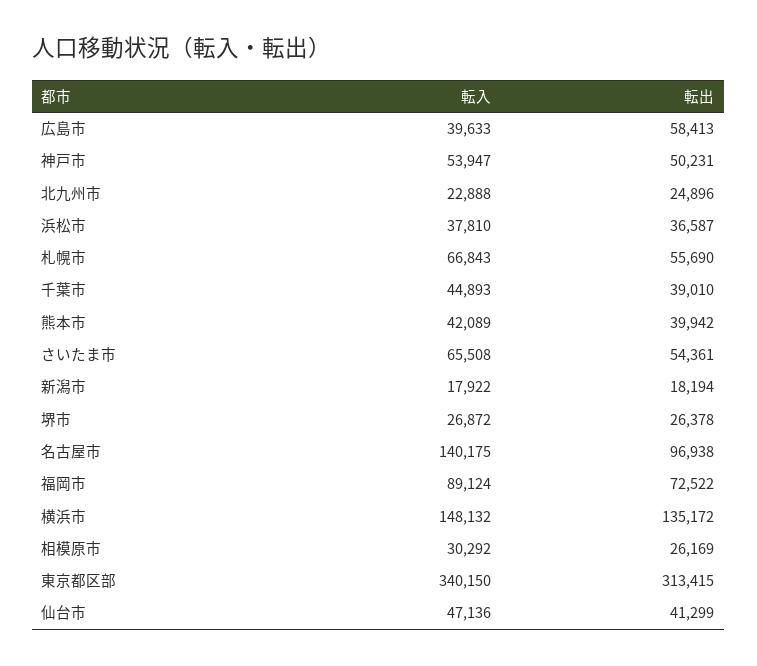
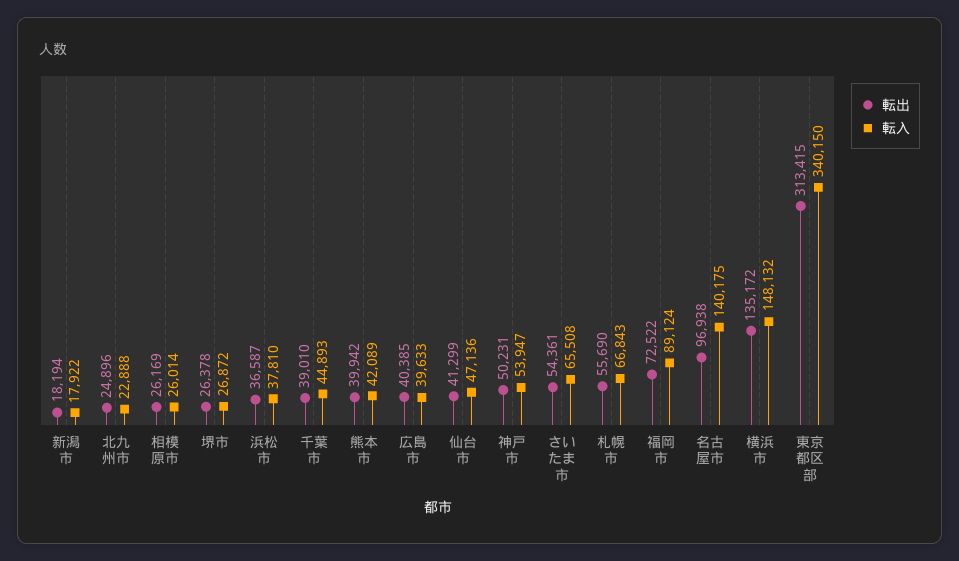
転出, 広島市: 58413 -> 40385
転入, 相模原市: 30292 -> 26014

